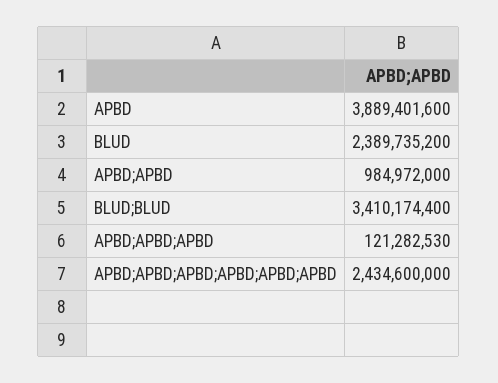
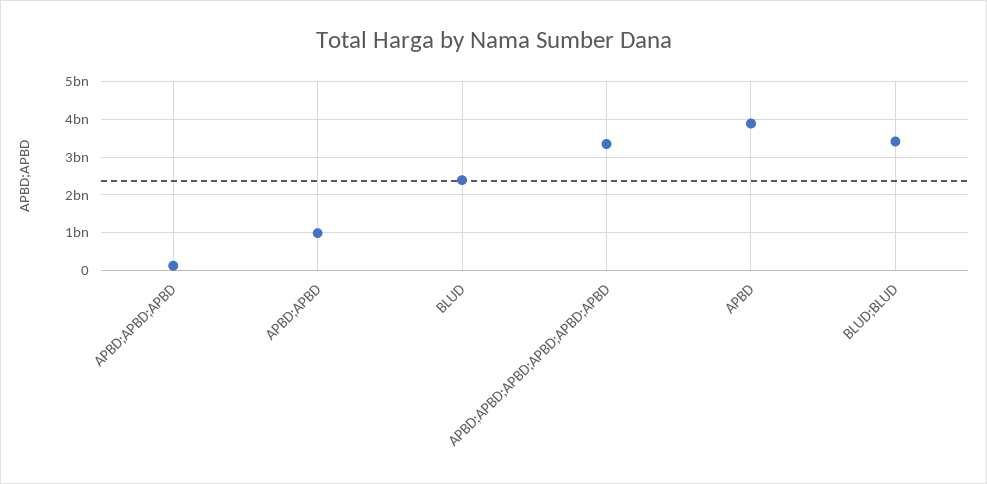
APBD;APBD;APBD;APBD;APBD;APBD: 2434600000 -> 3400000000

